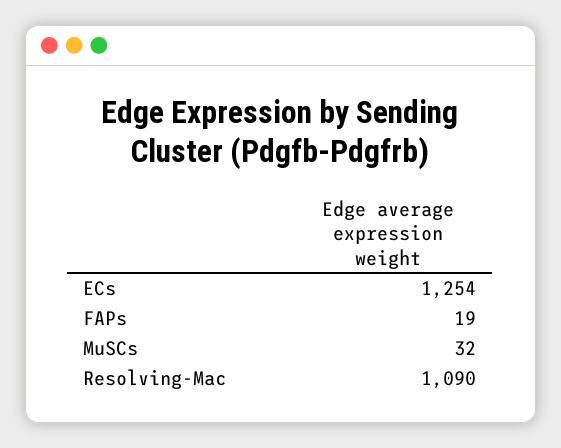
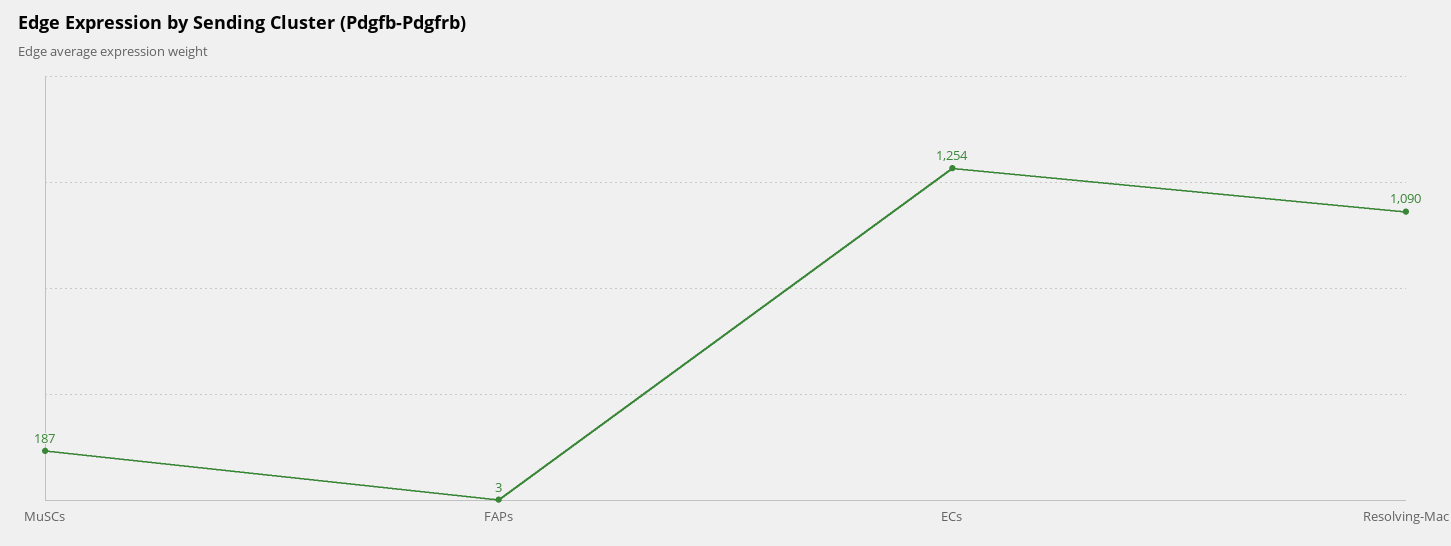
FAPs: 19 -> 3
MuSCs: 32 -> 187

